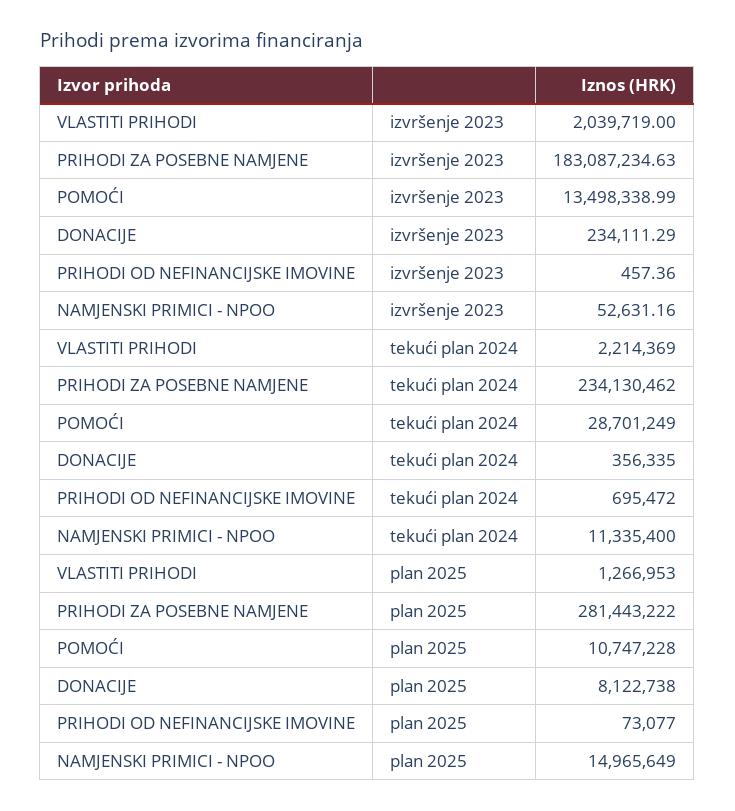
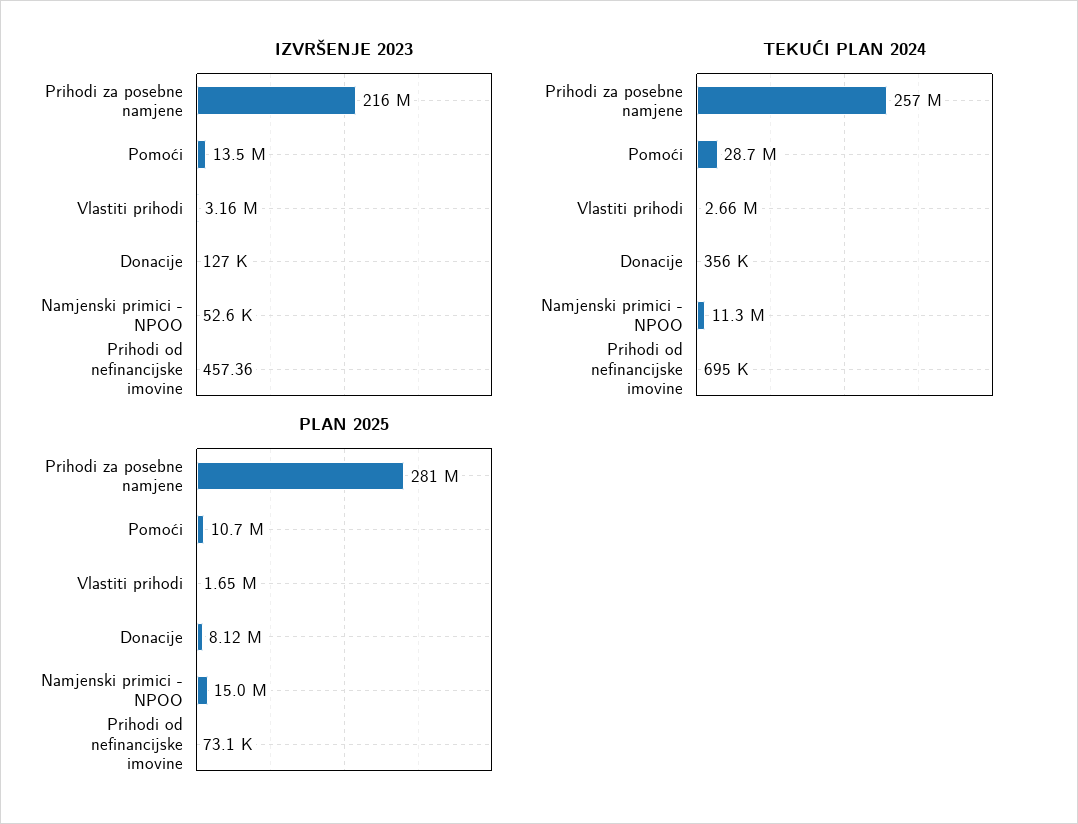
izvršenje 2023, VLASTITI PRIHODI: 2039719 -> 3160000
izvršenje 2023, PRIHODI ZA POSEBNE NAMJENE: 183087234.63 -> 216000000
izvršenje 2023, DONACIJE: 234111.29 -> 127000
tekući plan 2024, VLASTITI PRIHODI: 2214369 -> 2660000
tekući plan 2024, PRIHODI ZA POSEBNE NAMJENE: 234130462 -> 257000000
plan 2025, VLASTITI PRIHODI: 1266953 -> 1650000

